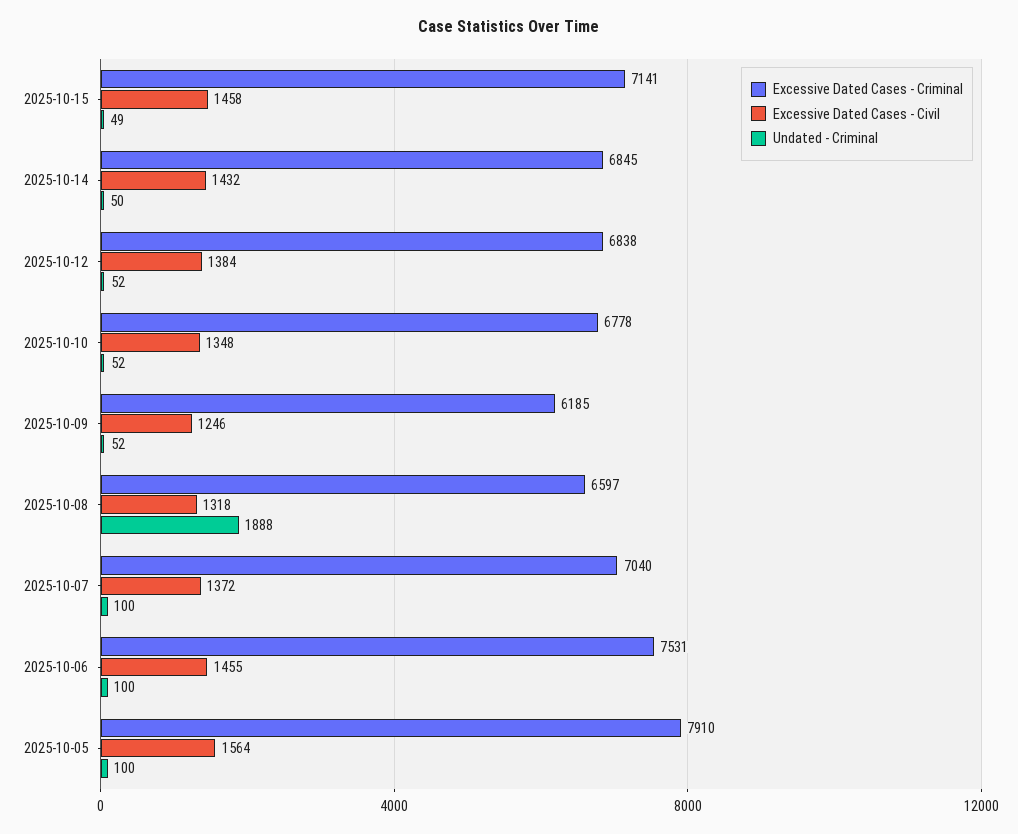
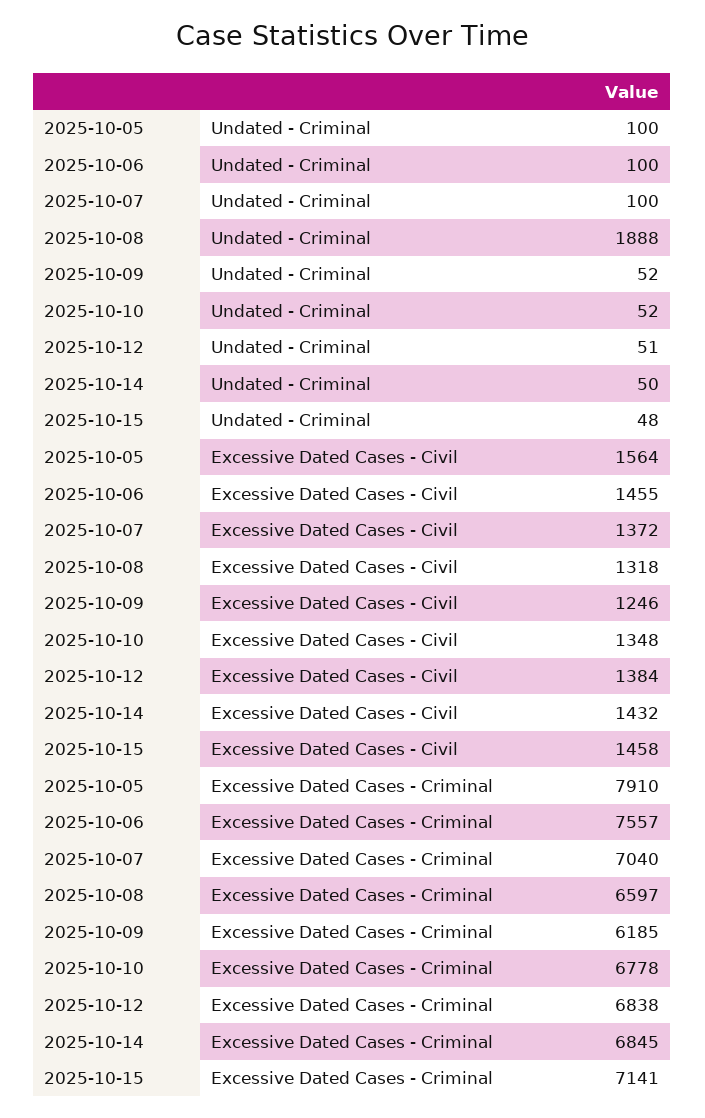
Undated - Criminal, 2025-10-15: 49 -> 48
Undated - Criminal, 2025-10-12: 52 -> 51
Excessive Dated Cases - Criminal, 2025-10-06: 7531 -> 7557

